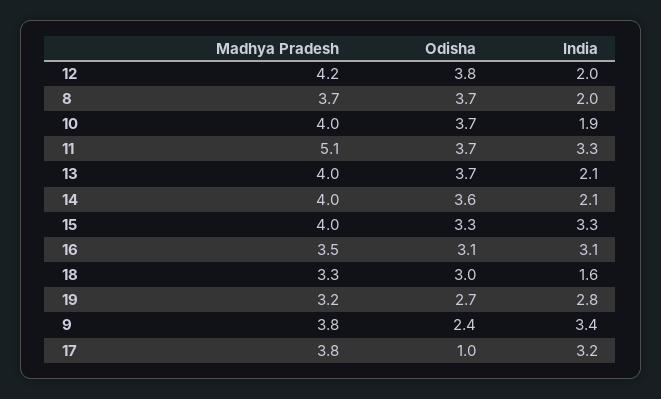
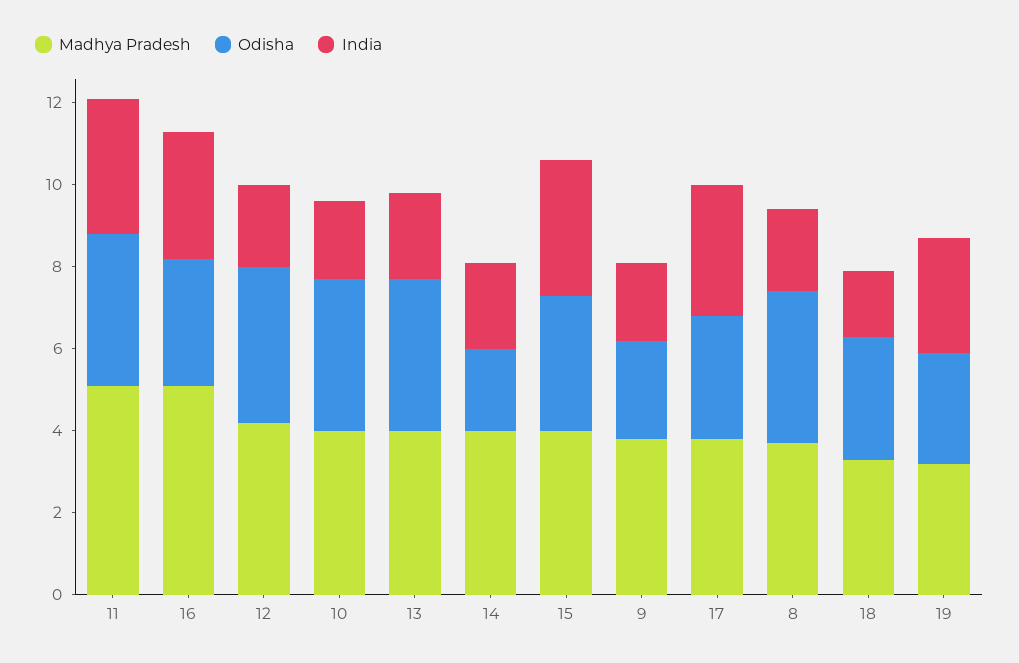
Odisha, 14: 3.6 -> 2
Madhya Pradesh, 16: 3.5 -> 5
India, 9: 3.4 -> 2
Odisha, 17: 1 -> 3

